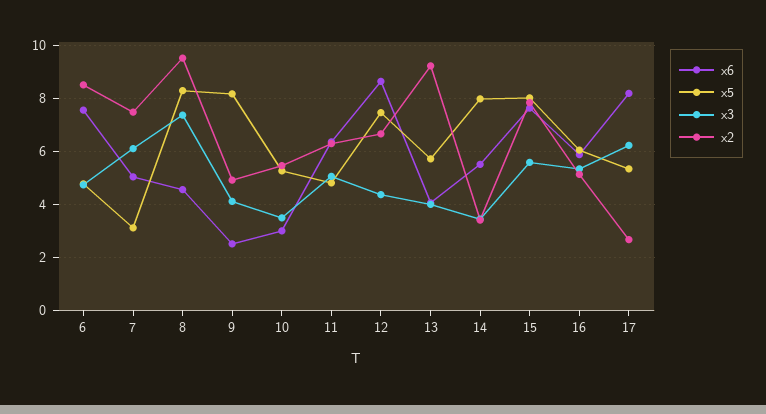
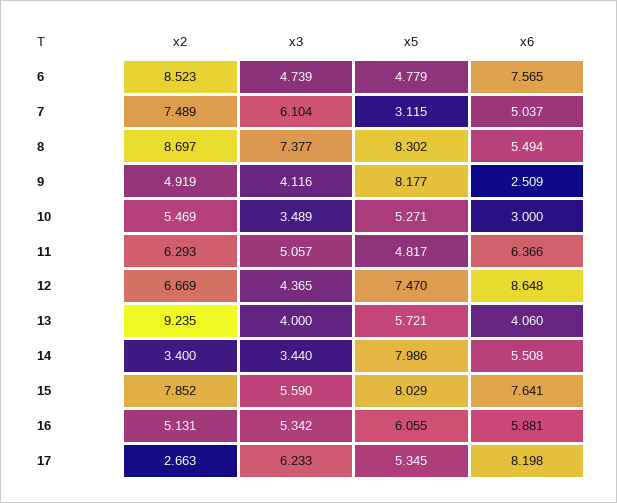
x6, 8: 4.5 -> 5.494
x2, 8: 9.5 -> 8.697

